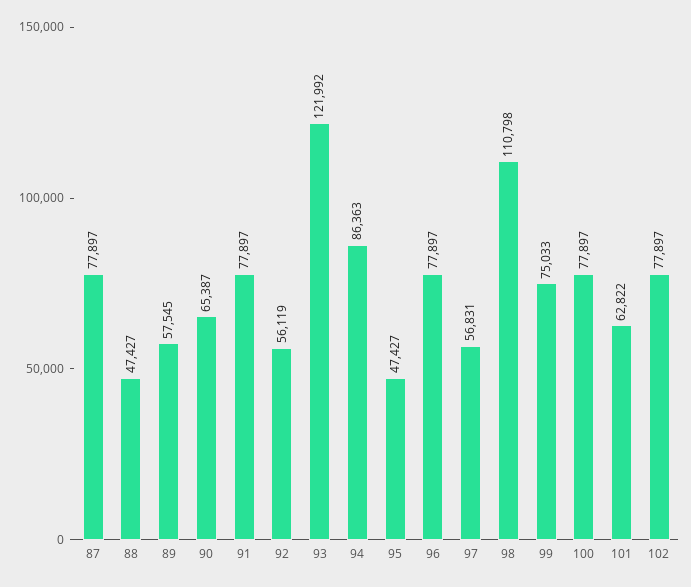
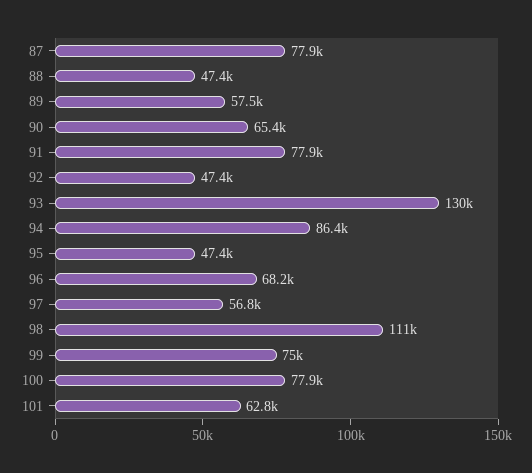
92: 56119 -> 47400
93: 121992 -> 130000
96: 77897 -> 68200
102: 77897 -> none

